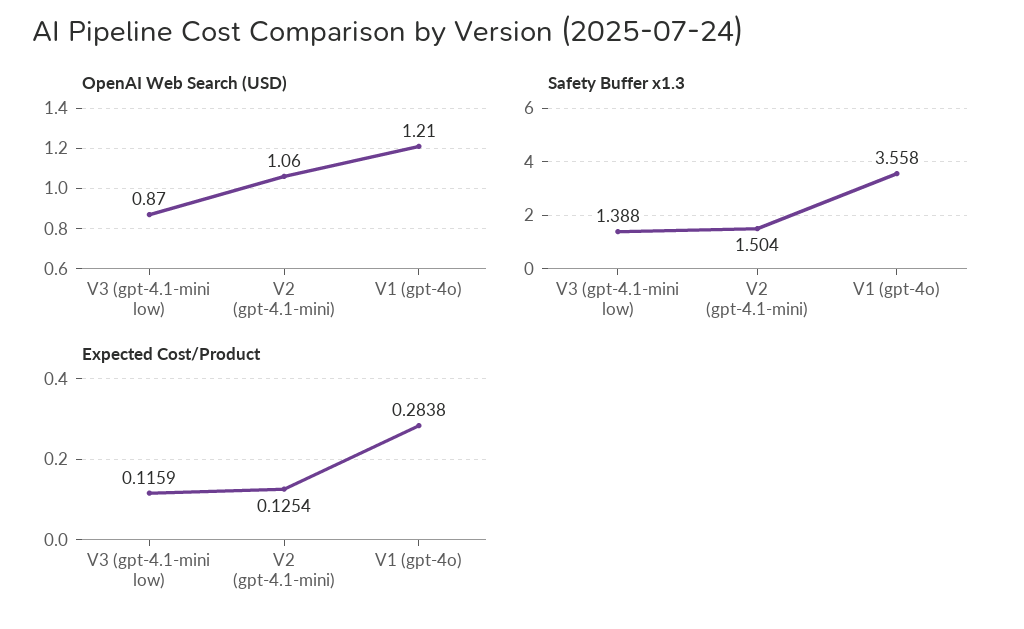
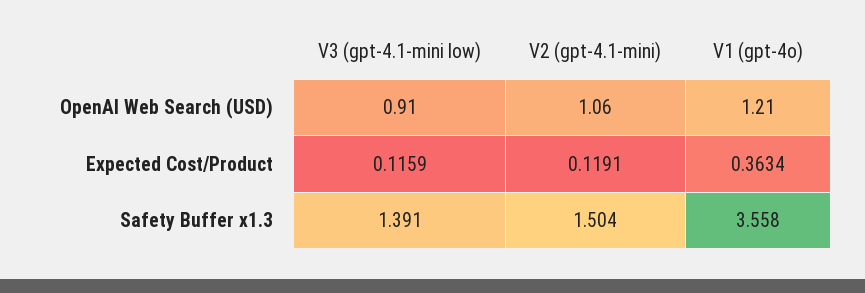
OpenAI Web Search (USD), V3 (gpt-4.1-mini low): 0.87 -> 0.91
Safety Buffer x1.3, V3 (gpt-4.1-mini low): 1.388 -> 1.391
Expected Cost/Product, V2 (gpt-4.1-mini): 0.1254 -> 0.1191
Expected Cost/Product, V1 (gpt-4o): 0.2838 -> 0.3634

